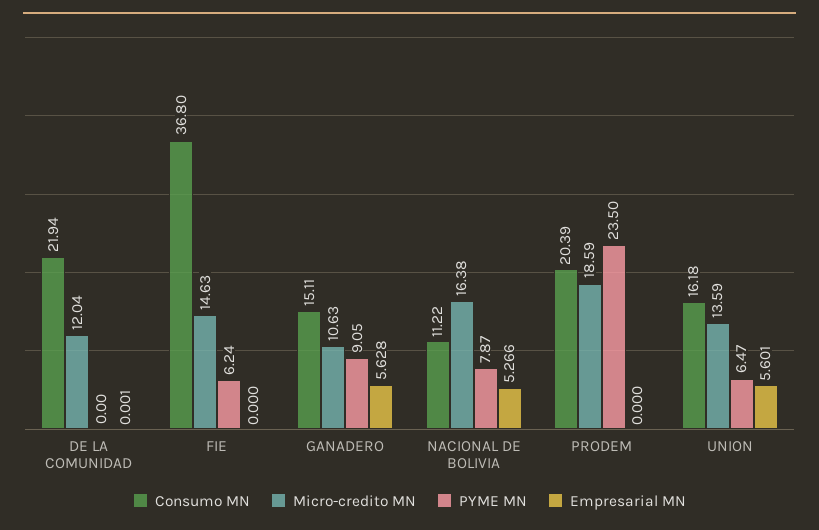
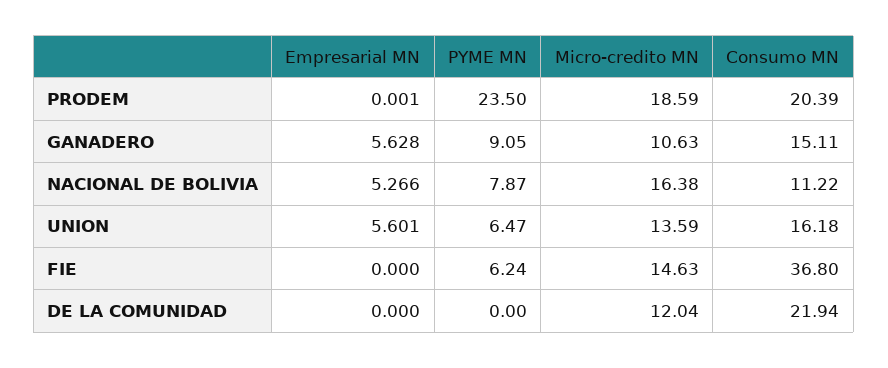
Empresarial MN, DE LA COMUNIDAD: 0.001 -> 0
Empresarial MN, PRODEM: 0 -> 0.001

